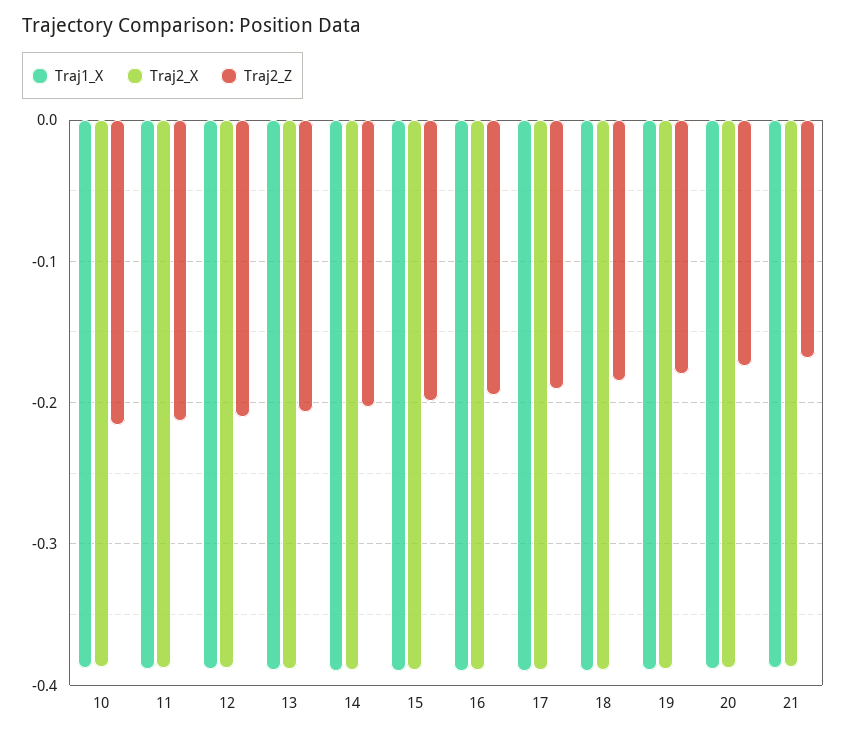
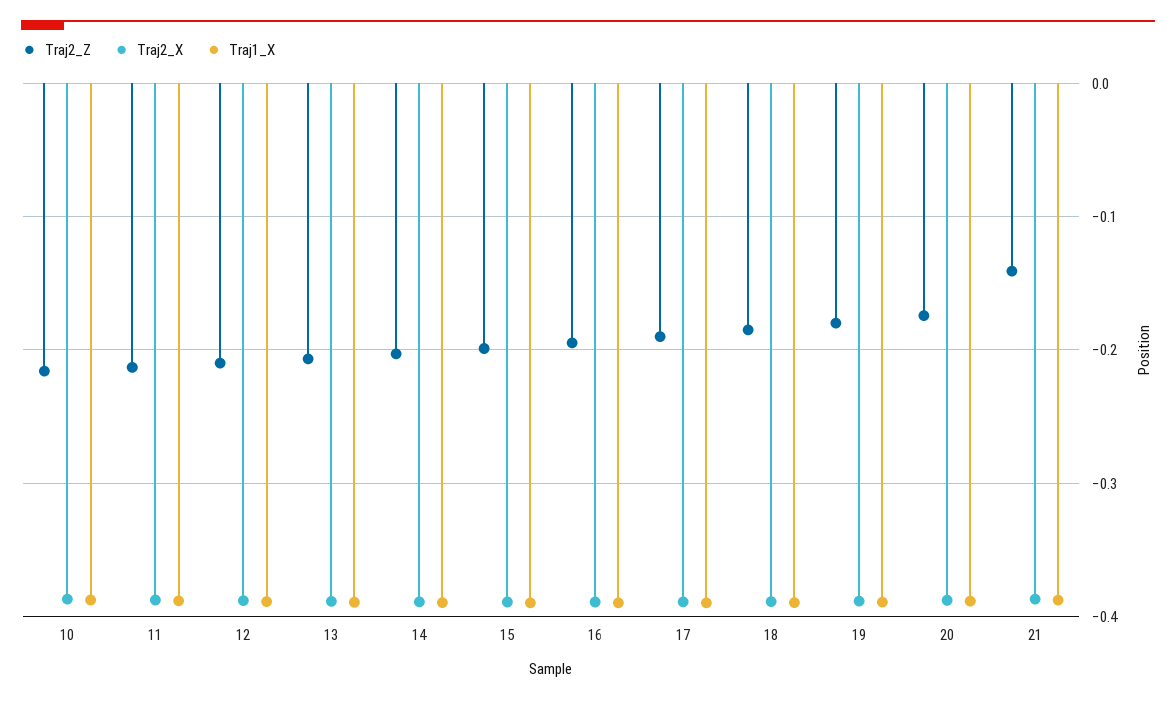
Traj2_Z, 21: -0.17 -> -0.14

